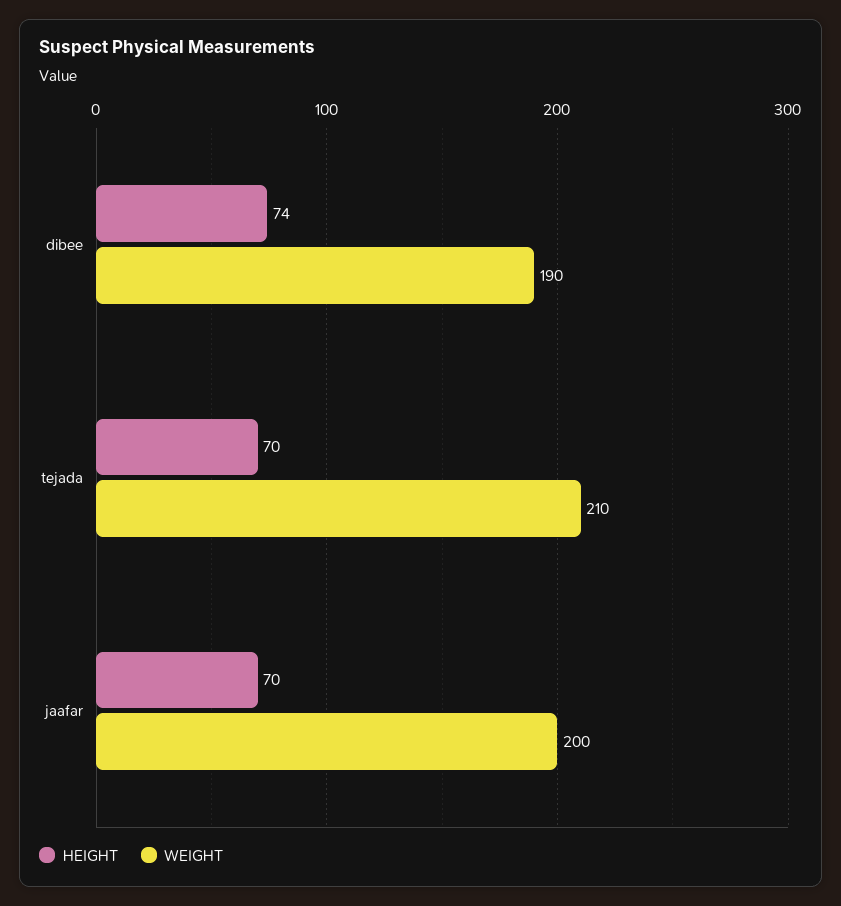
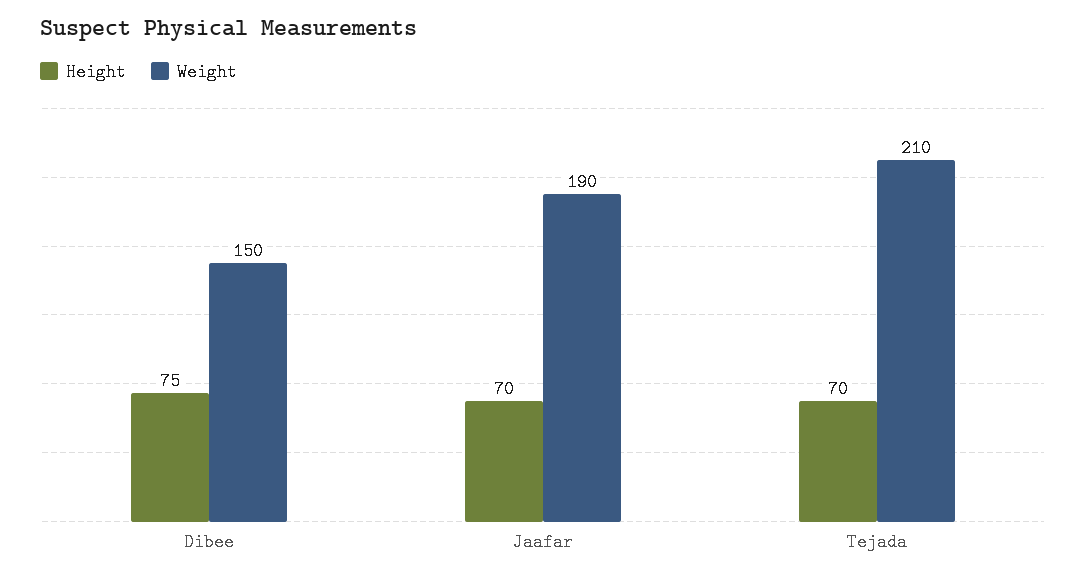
HEIGHT, dibee: 74 -> 75
WEIGHT, dibee: 190 -> 150
WEIGHT, jaafar: 200 -> 190

